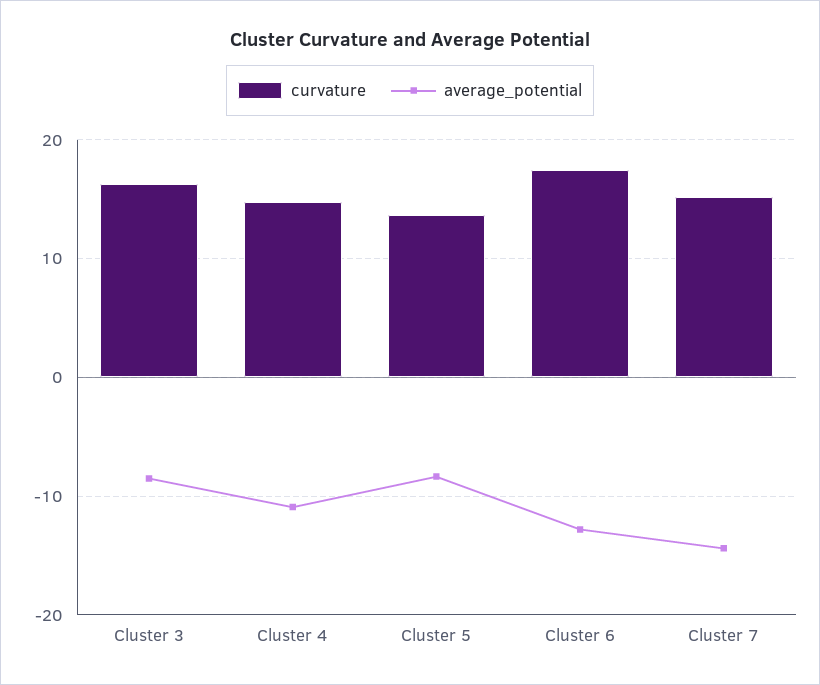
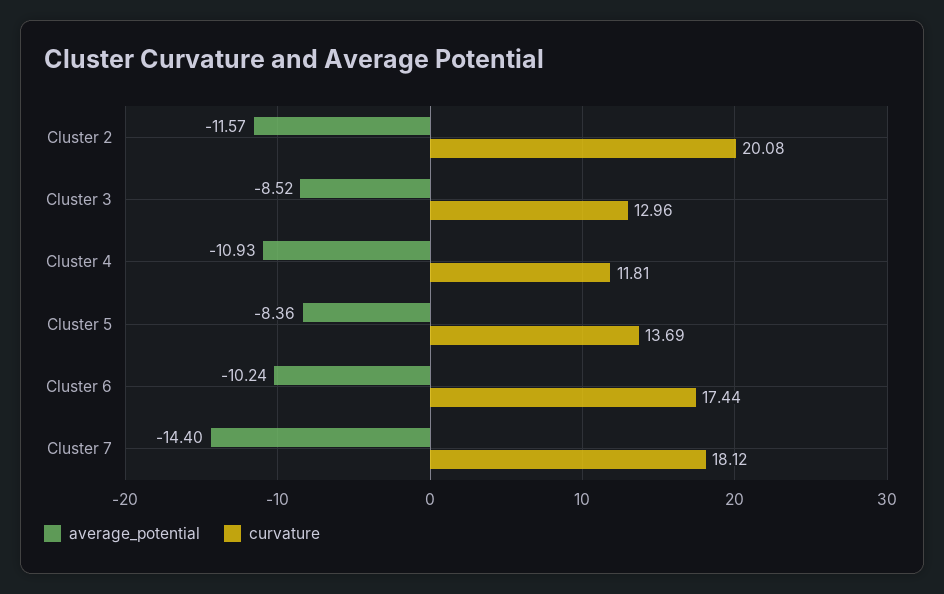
curvature, Cluster 3: 16 -> 12.96
curvature, Cluster 4: 15 -> 11.81
average_potential, Cluster 6: -13 -> -10.24
curvature, Cluster 7: 15 -> 18.12
average_potential, Cluster 2: none -> -11.57
curvature, Cluster 2: none -> 20.08

